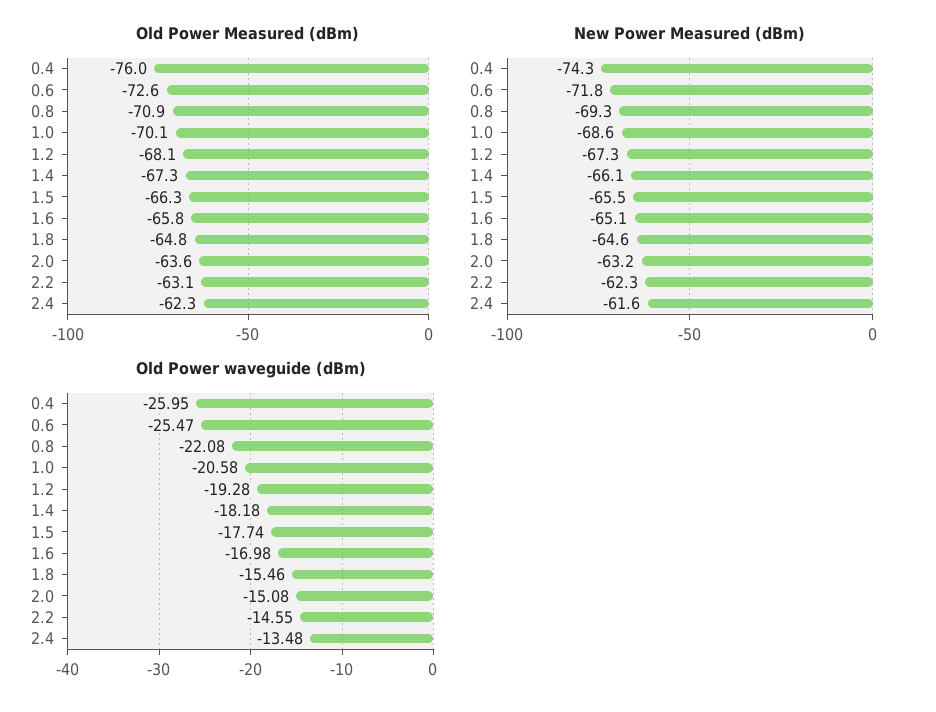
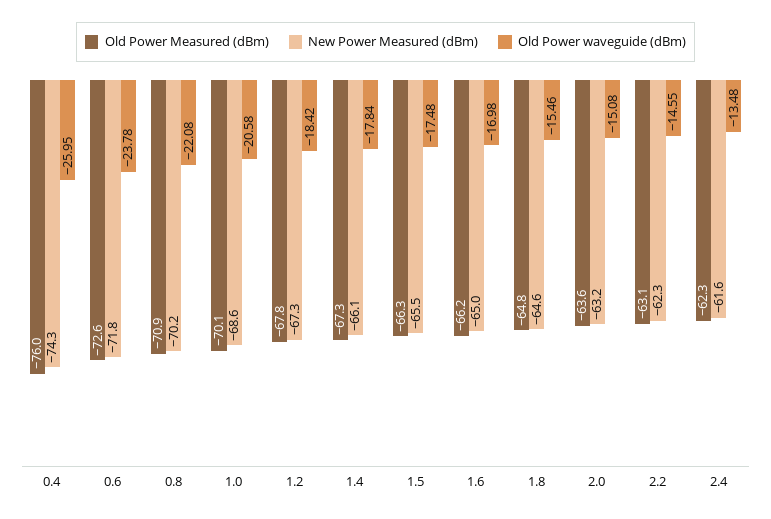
Old Power Measured (dBm), 1.2: -68.1 -> -67.8
Old Power Measured (dBm), 1.6: -65.8 -> -66.2
New Power Measured (dBm), 0.8: -69.3 -> -70.2
New Power Measured (dBm), 1.6: -65.1 -> -65
Old Power waveguide (dBm), 0.6: -25.47 -> -23.78
Old Power waveguide (dBm), 1.2: -19.28 -> -18.42
Old Power waveguide (dBm), 1.4: -18.18 -> -17.84
Old Power waveguide (dBm), 1.5: -17.74 -> -17.48

